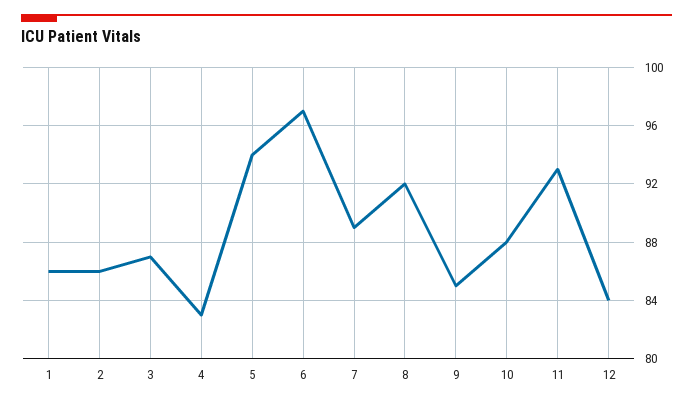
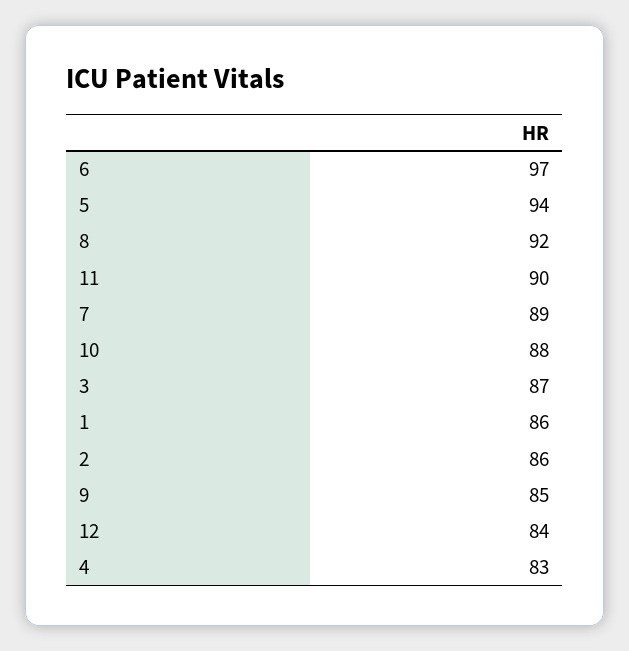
11: 93 -> 90

